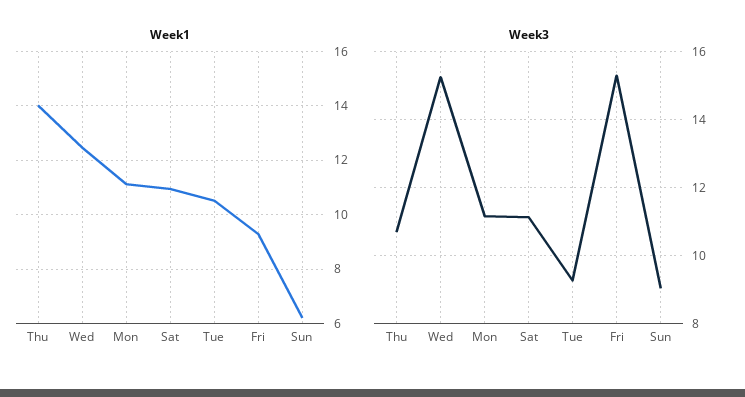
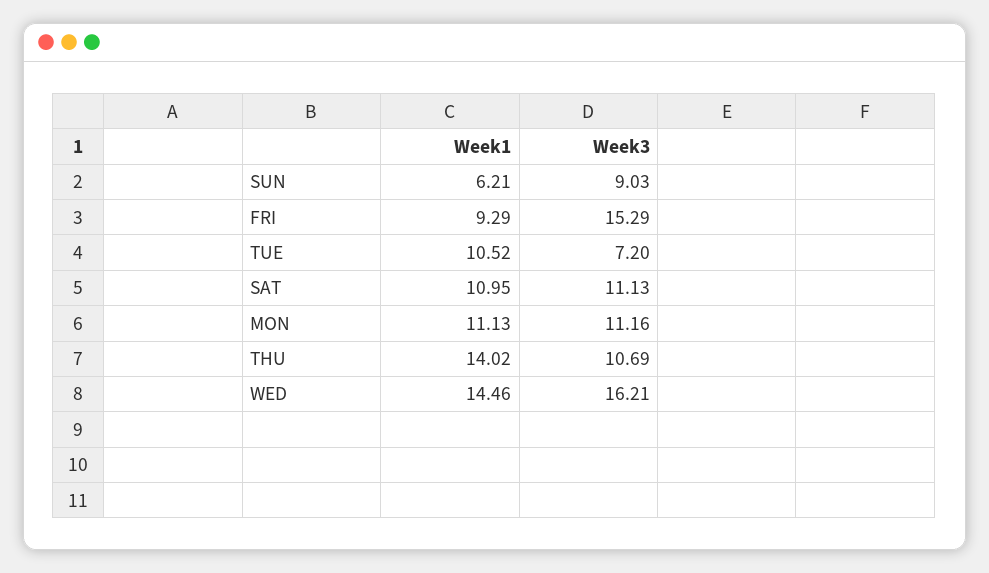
Week1, Wed: 12.5 -> 14.46
Week3, Wed: 15.2 -> 16.21
Week3, Tue: 9.2 -> 7.2

